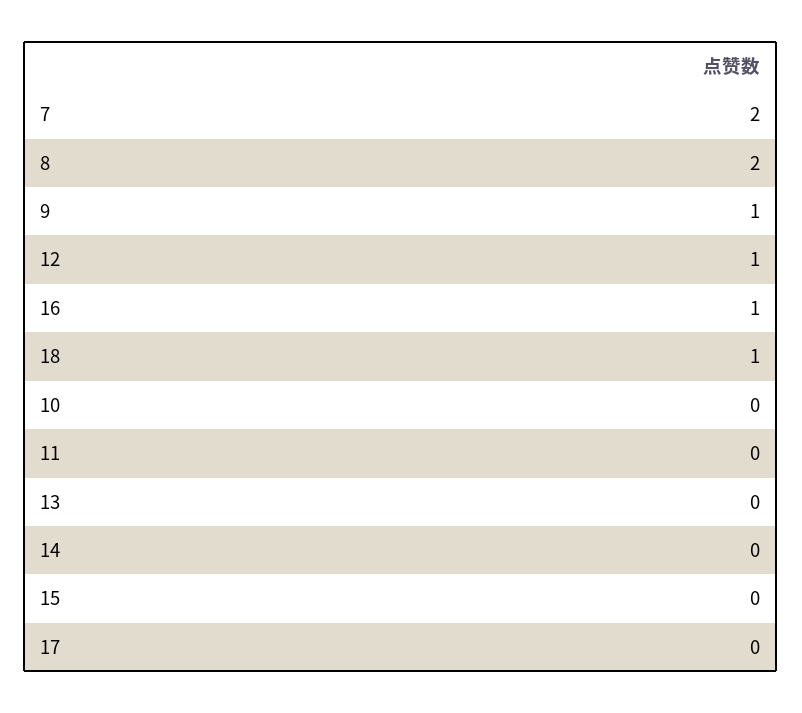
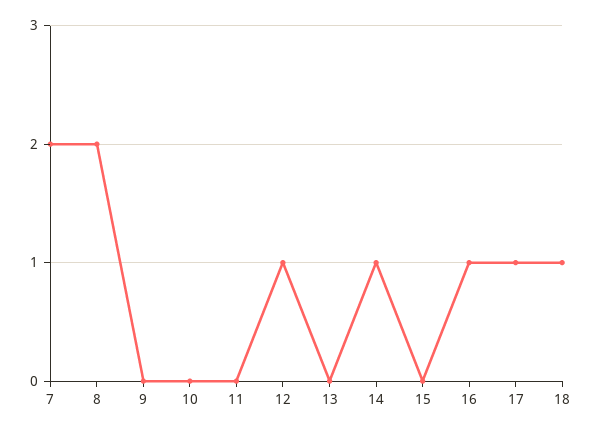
9: 1 -> 0
14: 0 -> 1
17: 0 -> 1

